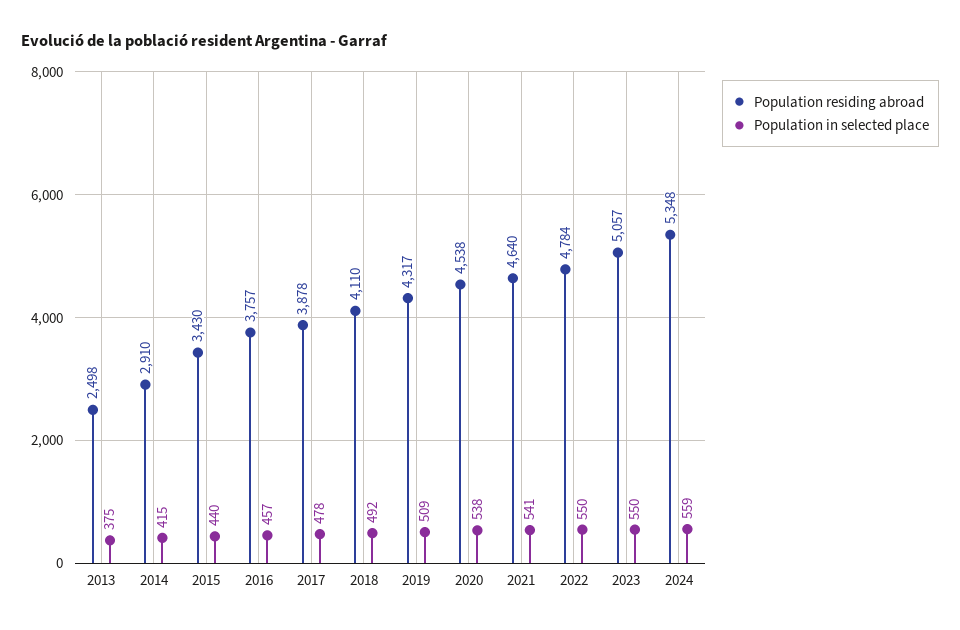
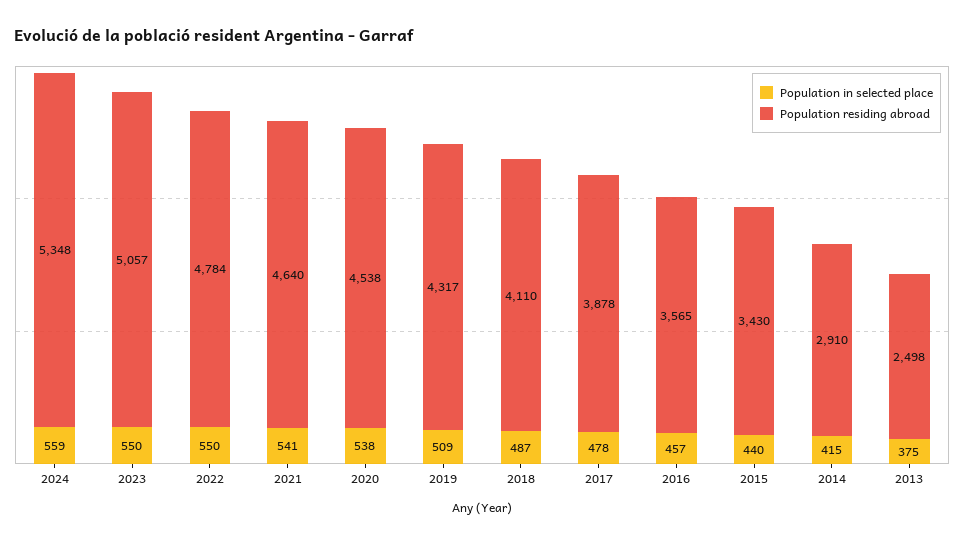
Population residing abroad, 2016: 3757 -> 3565
Population in selected place, 2018: 492 -> 487

